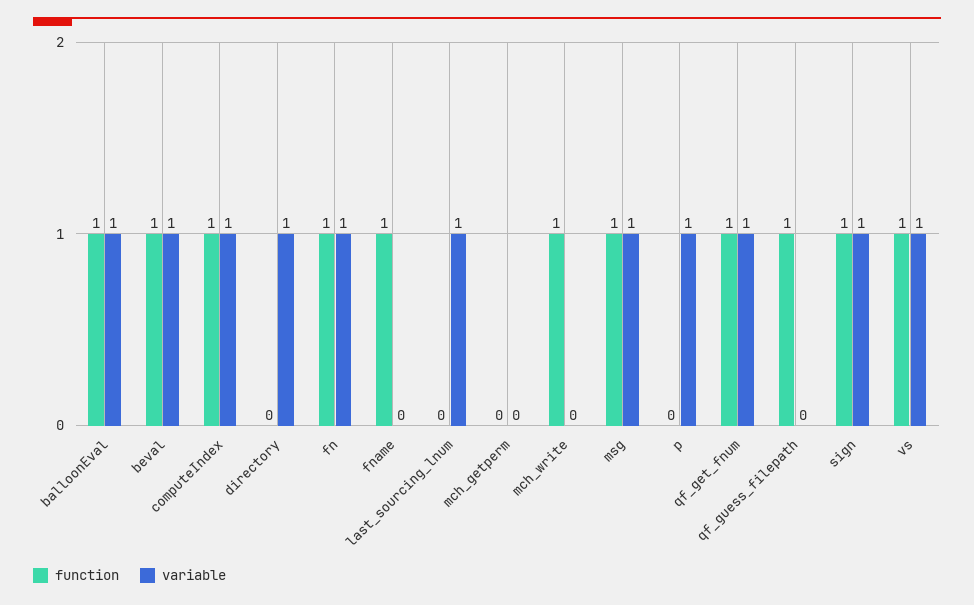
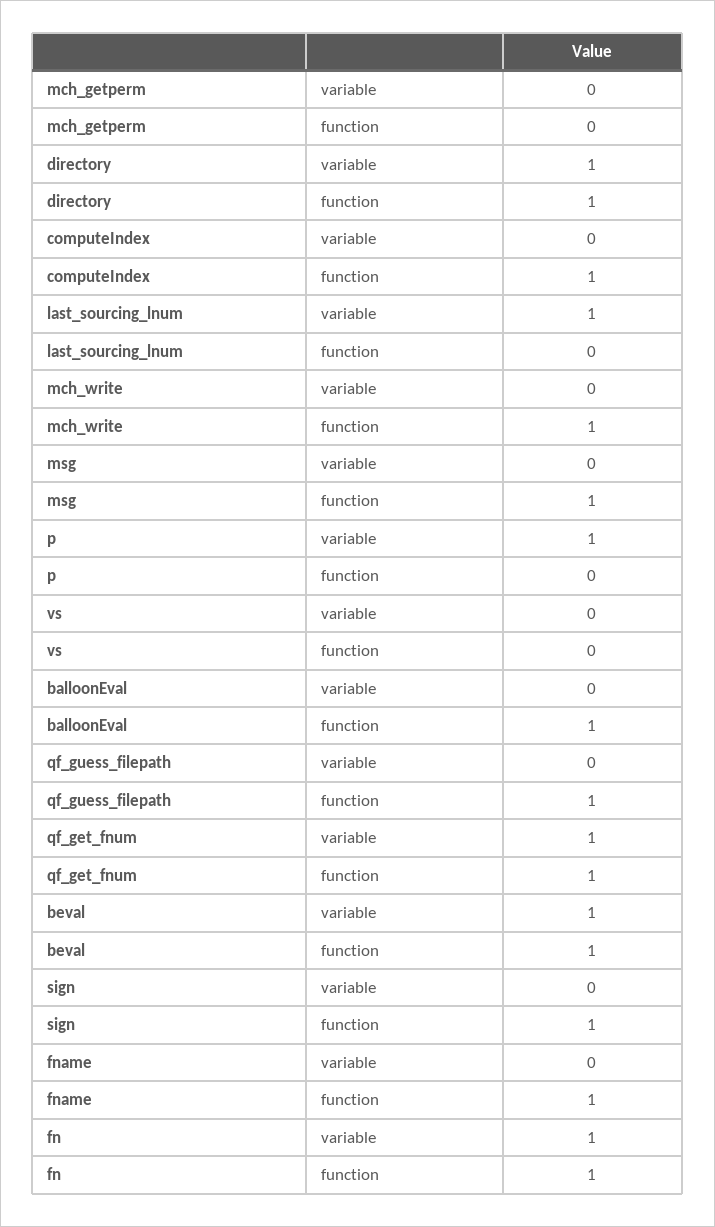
variable, balloonEval: 1 -> 0
variable, computeIndex: 1 -> 0
function, directory: 0 -> 1
variable, msg: 1 -> 0
variable, sign: 1 -> 0
function, vs: 1 -> 0
variable, vs: 1 -> 0

